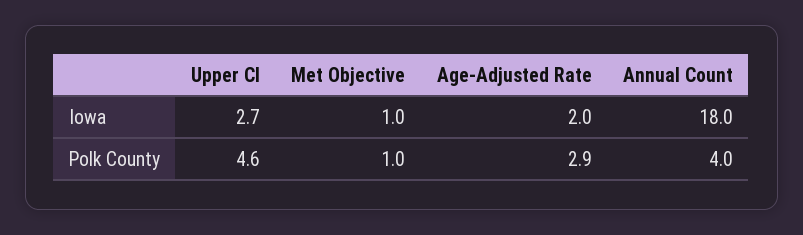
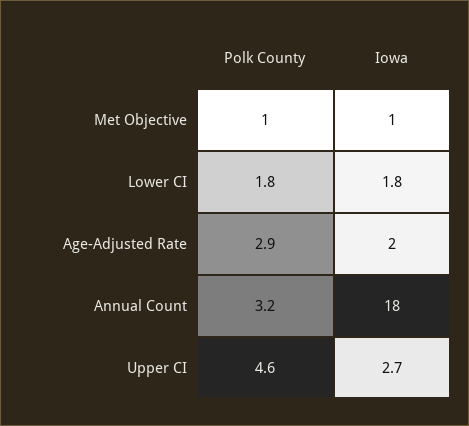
Annual Count, Polk County: 4 -> 3.2
Lower CI, Polk County: none -> 1.8
Lower CI, Iowa: none -> 1.8

